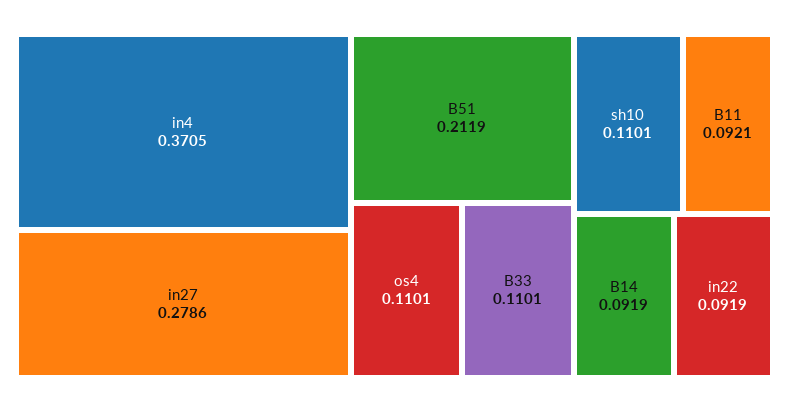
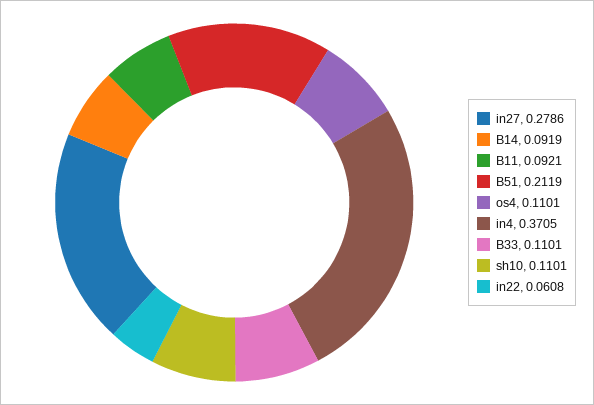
in22: 0.0919 -> 0.0608

